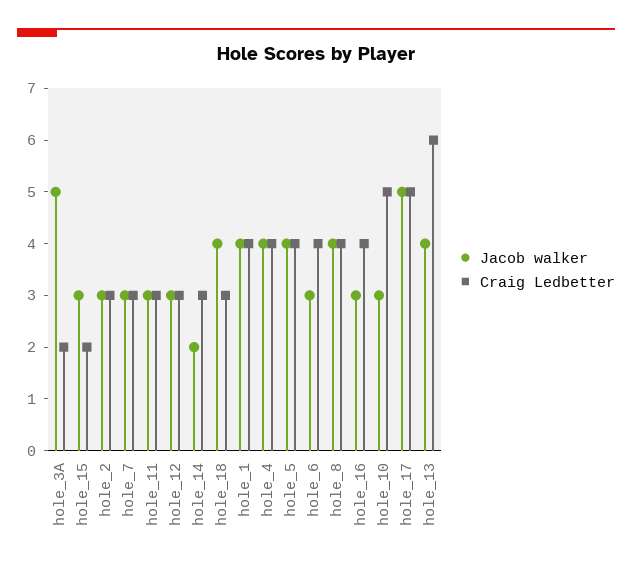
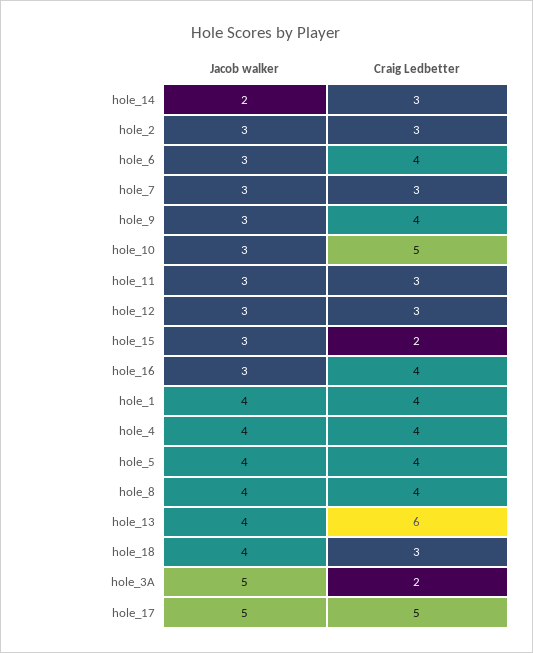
Jacob walker, hole_9: none -> 3
Craig Ledbetter, hole_9: none -> 4

